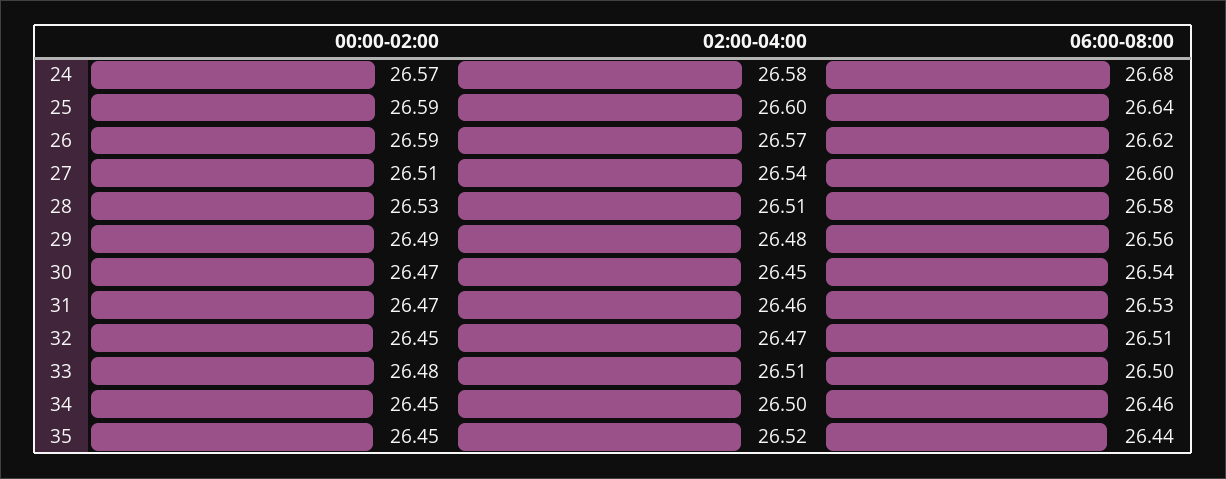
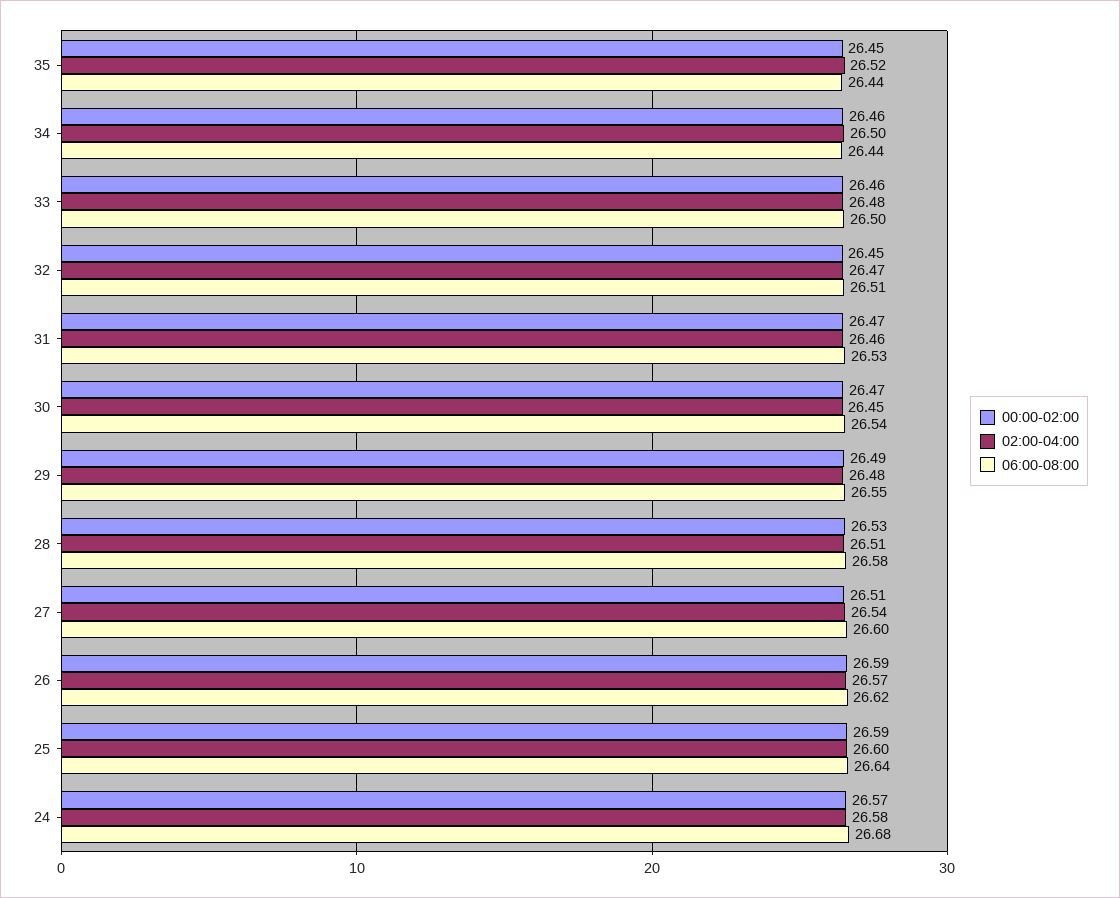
06:00-08:00, 29: 26.56 -> 26.55
00:00-02:00, 33: 26.48 -> 26.46
02:00-04:00, 33: 26.51 -> 26.48
00:00-02:00, 34: 26.45 -> 26.46
06:00-08:00, 34: 26.46 -> 26.44

